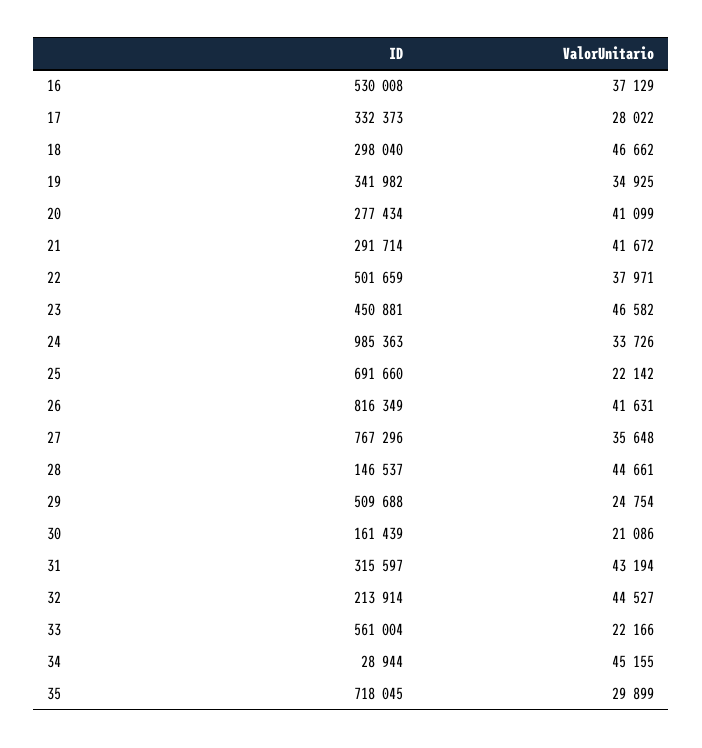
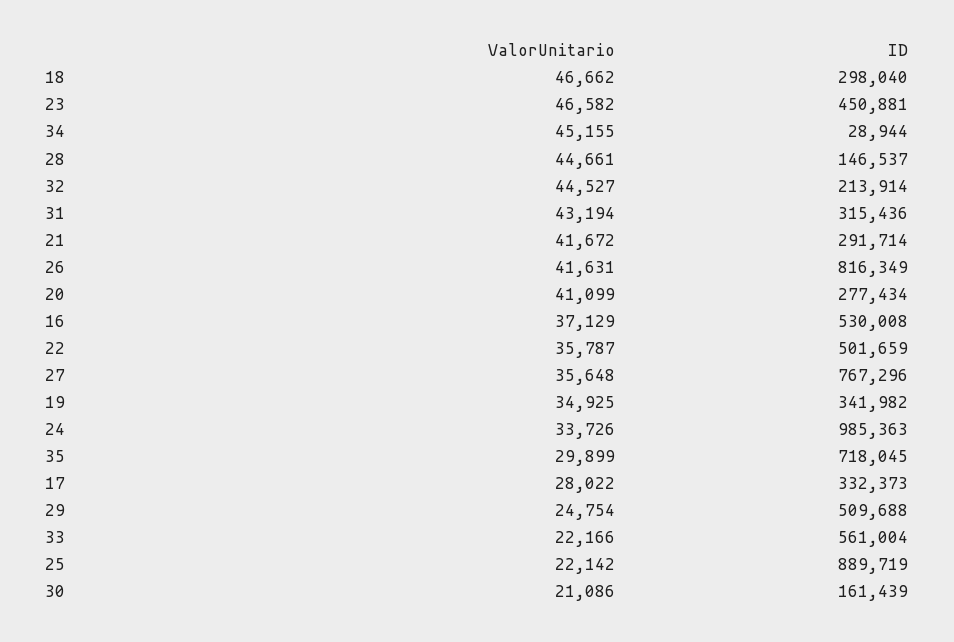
ValorUnitario, 22: 37971 -> 35787
ID, 25: 691660 -> 889719
ID, 31: 315597 -> 315436

